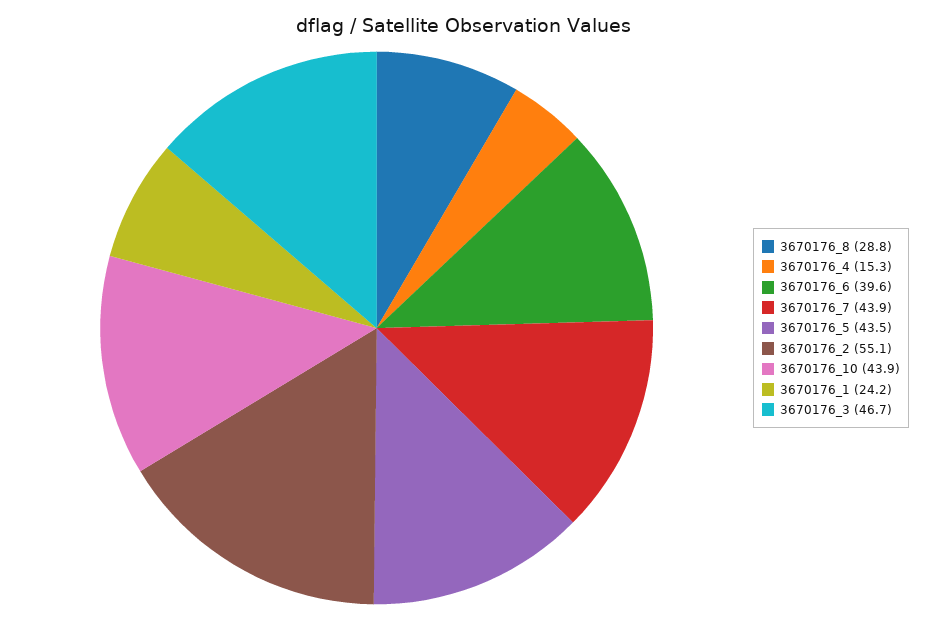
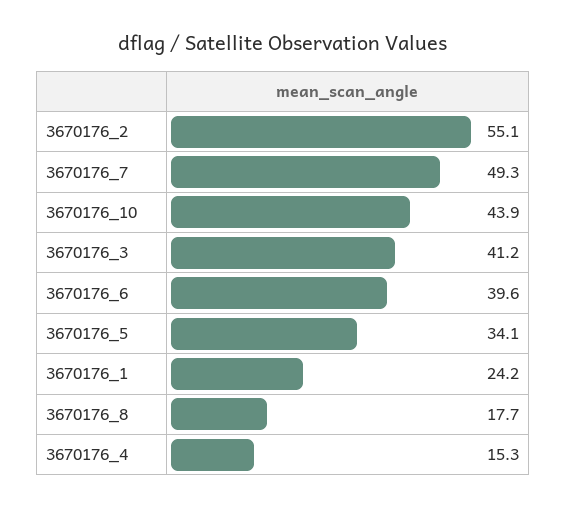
3670176_8: 28.8 -> 17.7
3670176_7: 43.9 -> 49.3
3670176_5: 43.5 -> 34.1
3670176_3: 46.7 -> 41.2

